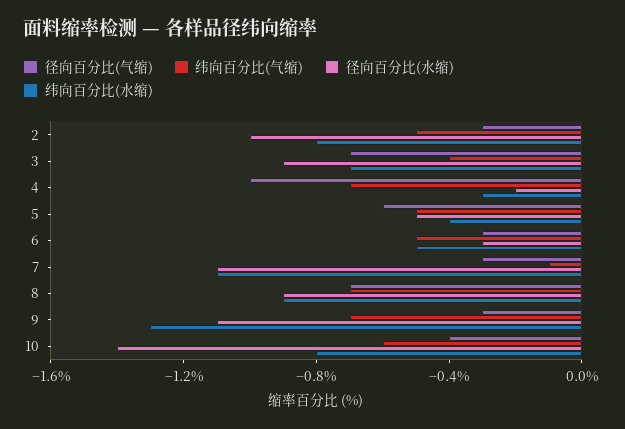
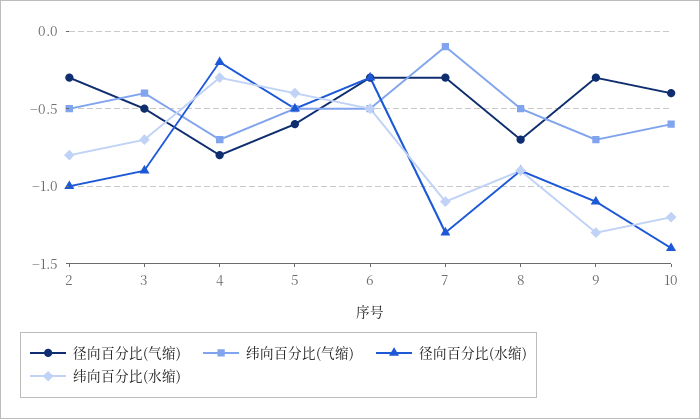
径向百分比(气缩), 3: -0.7 -> -0.5
径向百分比(气缩), 4: -1 -> -0.8
径向百分比(水缩), 7: -1.1 -> -1.3
纬向百分比(气缩), 8: -0.7 -> -0.5
纬向百分比(水缩), 10: -0.8 -> -1.2

